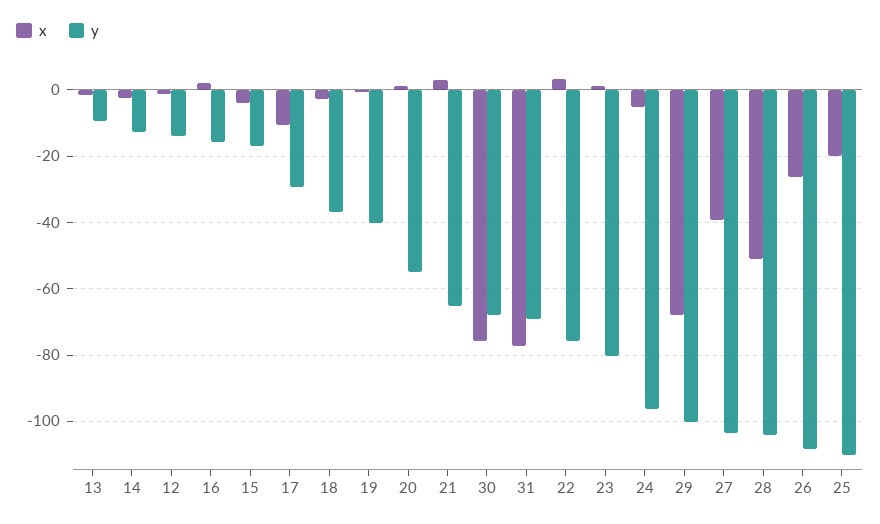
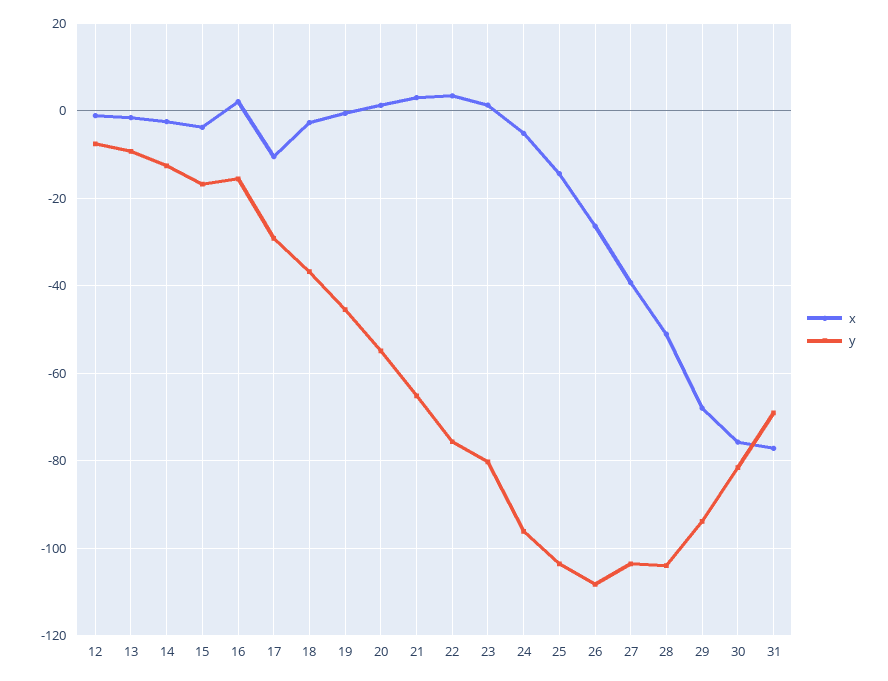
y, 12: -14 -> -8
y, 19: -40 -> -46
y, 30: -68 -> -82
y, 29: -100 -> -94
x, 25: -20 -> -14
y, 25: -110 -> -104

